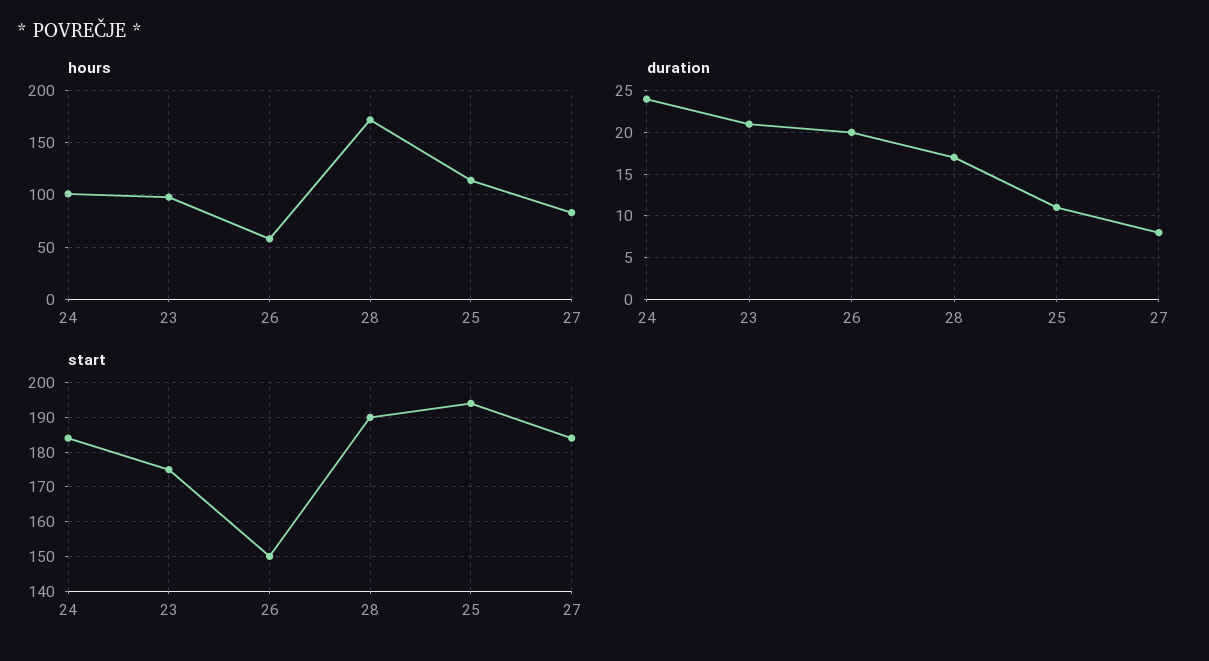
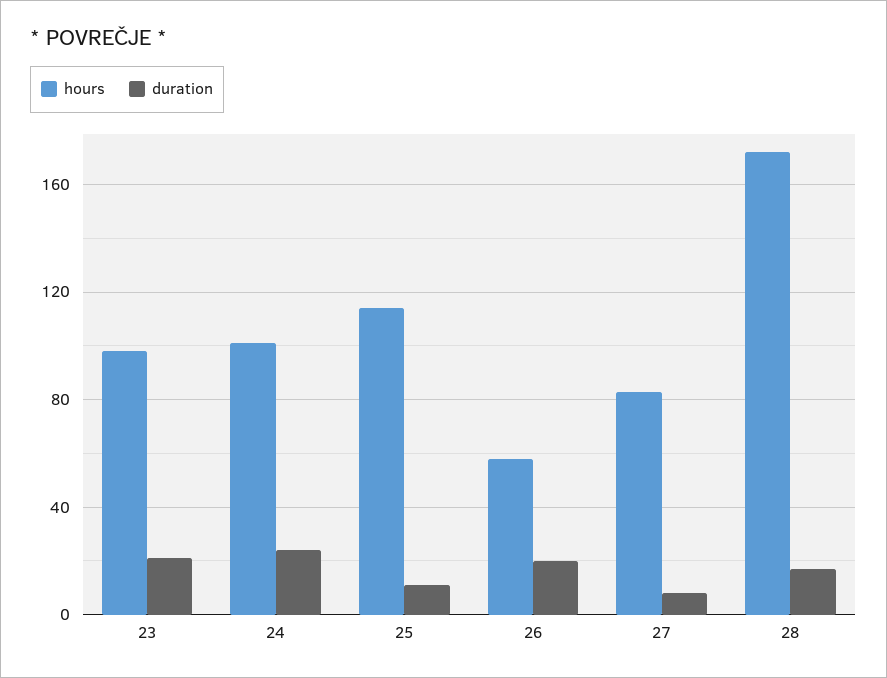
start, 24: 185 -> none
start, 23: 175 -> none
start, 26: 150 -> none
start, 28: 190 -> none
start, 25: 195 -> none
start, 27: 185 -> none

